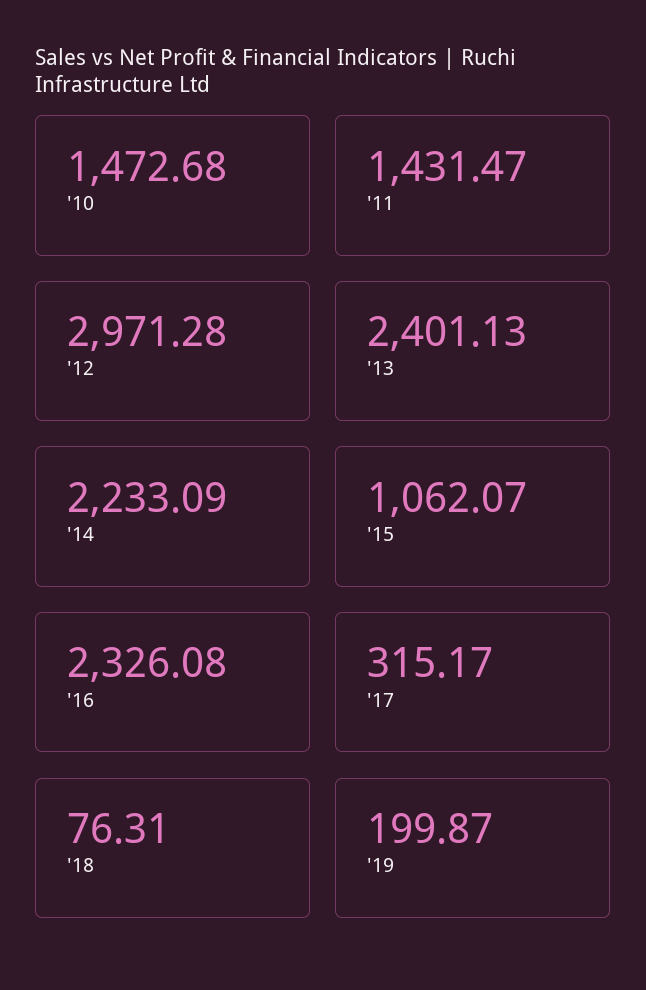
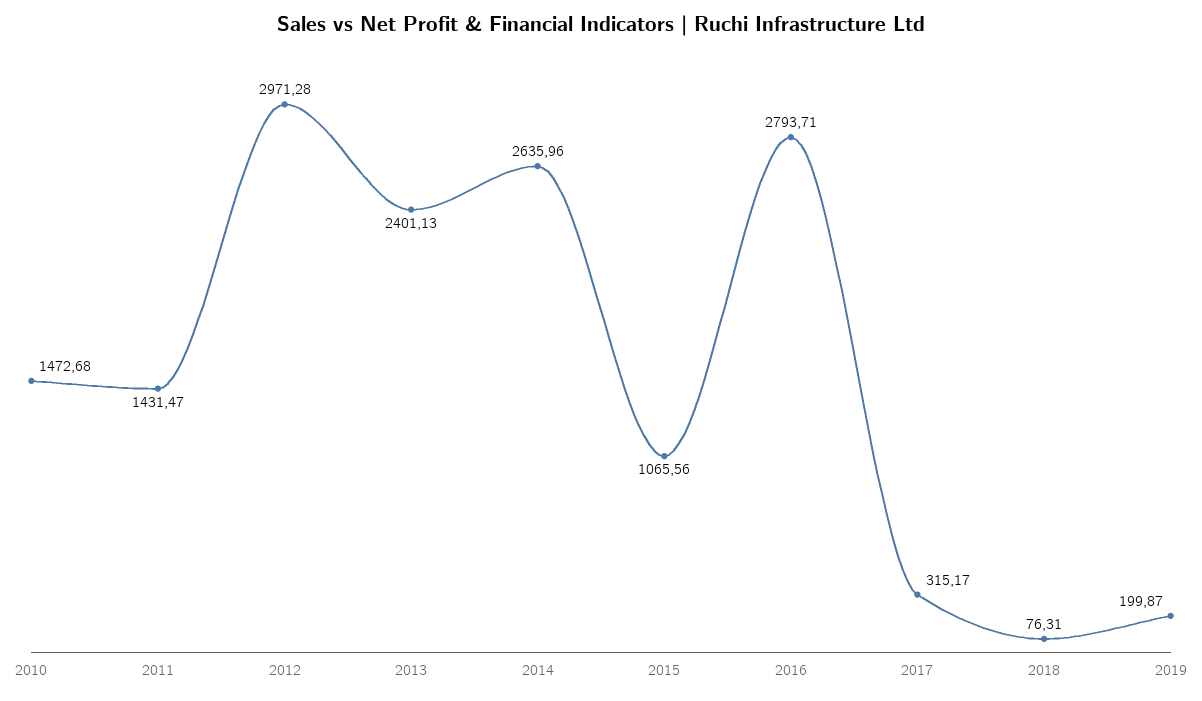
'14: 2233.09 -> 2635.96
'15: 1062.07 -> 1065.56
'16: 2326.08 -> 2793.71

